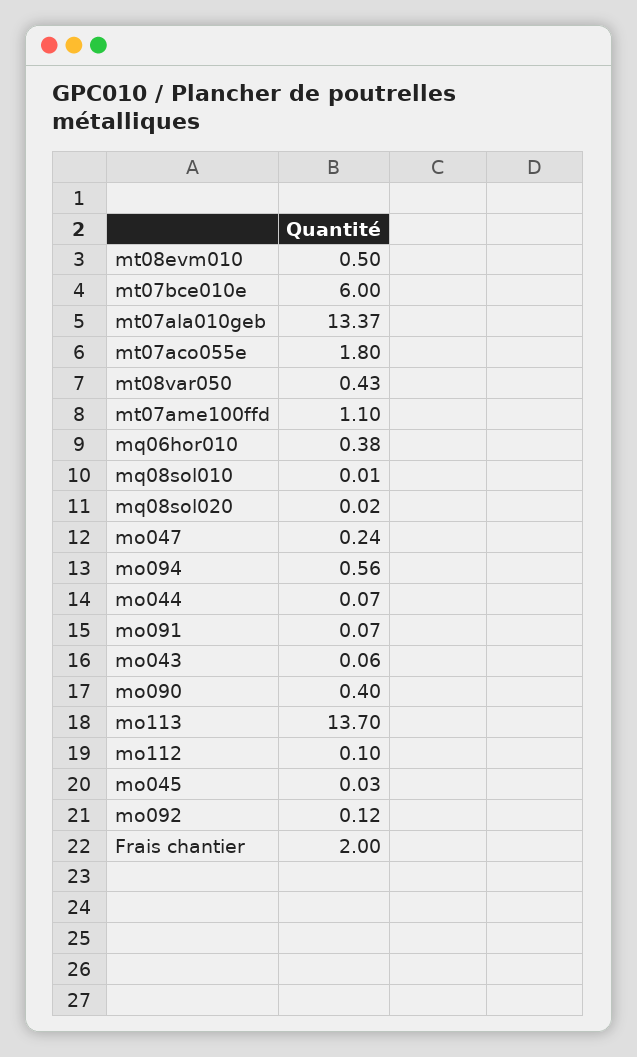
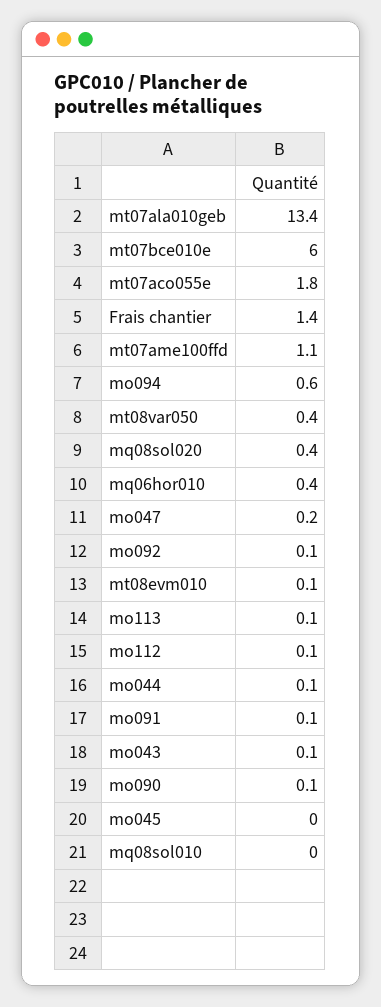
mt08evm010: 0.5 -> 0.1
mq08sol020: 0.02 -> 0.4
mo090: 0.4 -> 0.1
mo113: 13.7 -> 0.1
Frais chantier: 2 -> 1.4

